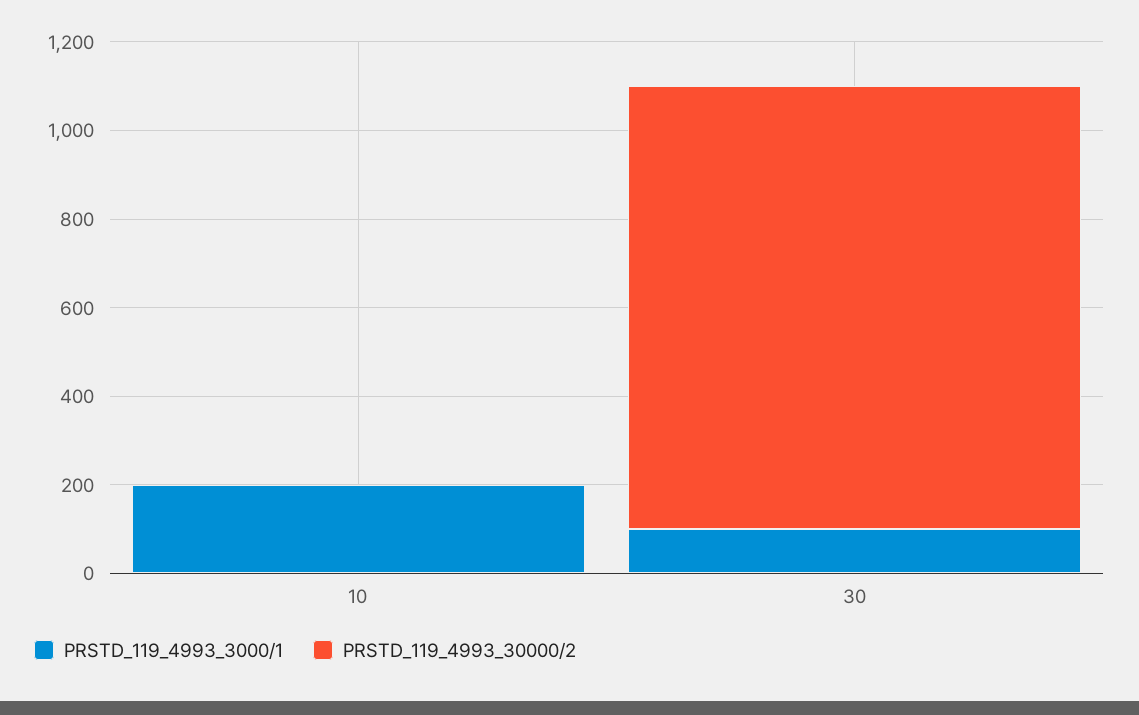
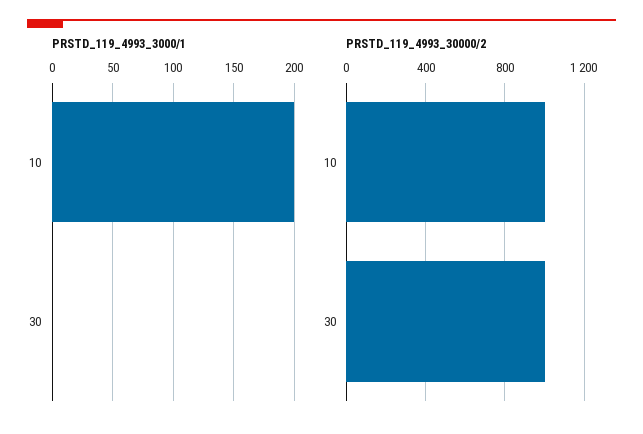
PRSTD_119_4993_30000/2, 10: 0 -> 1000
PRSTD_119_4993_3000/1, 30: 100 -> 0

